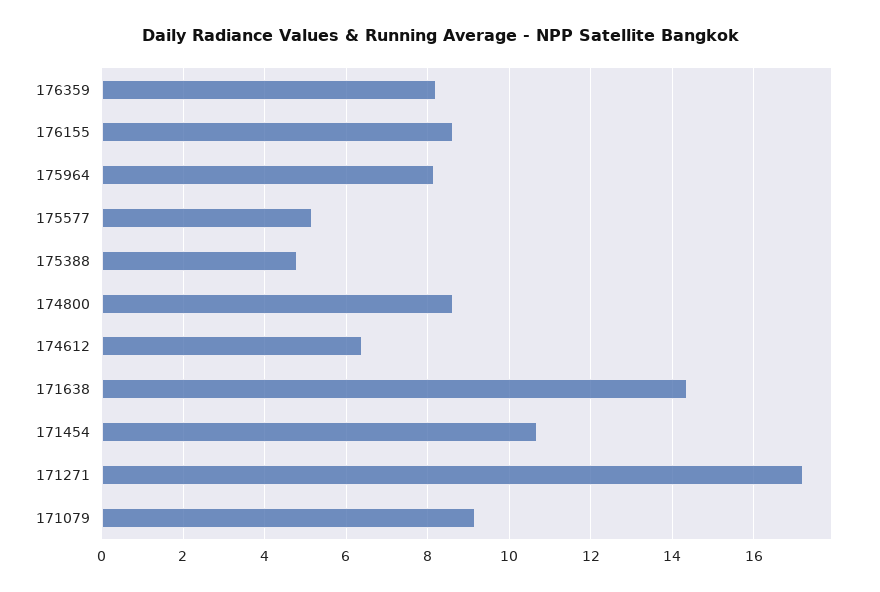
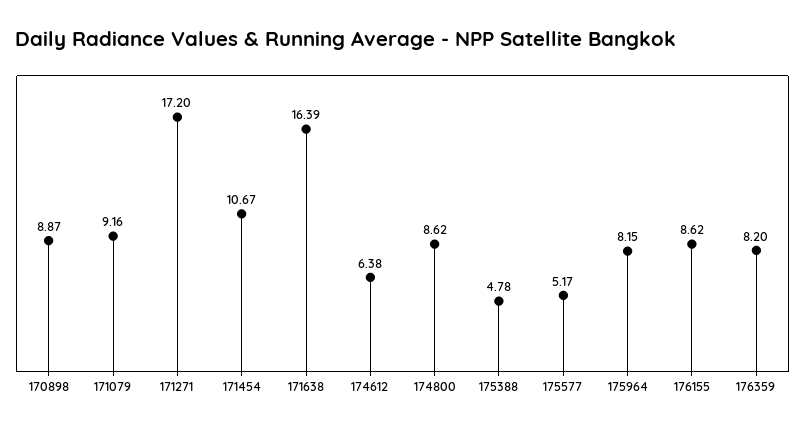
171638: 14.4 -> 16.39
170898: none -> 8.87

